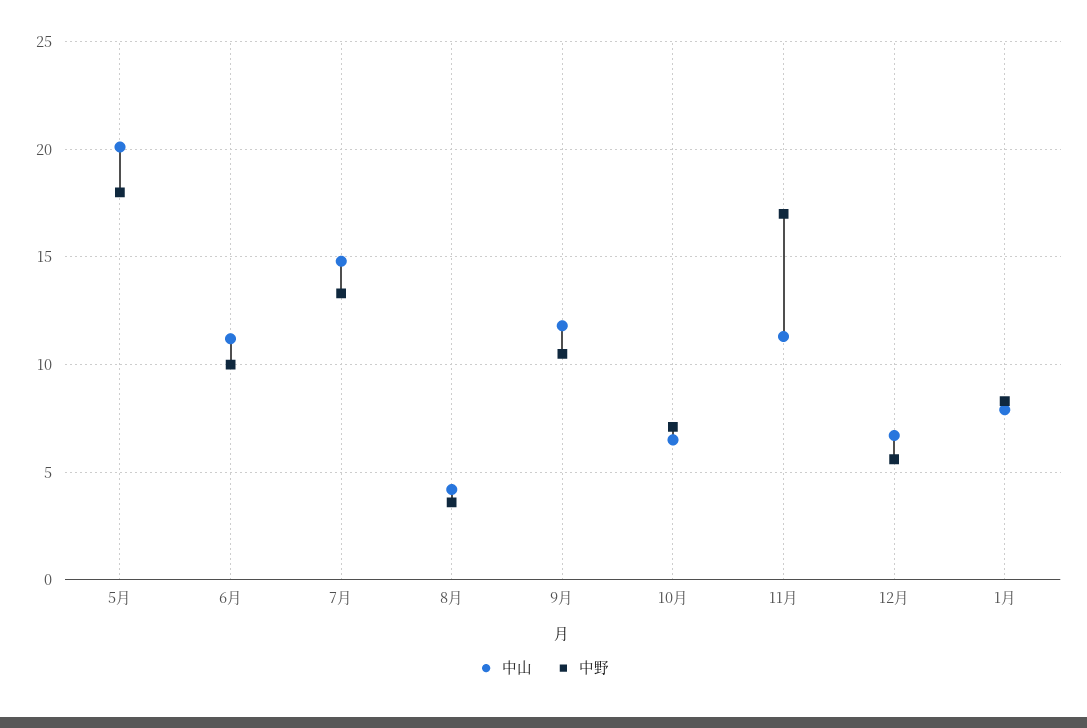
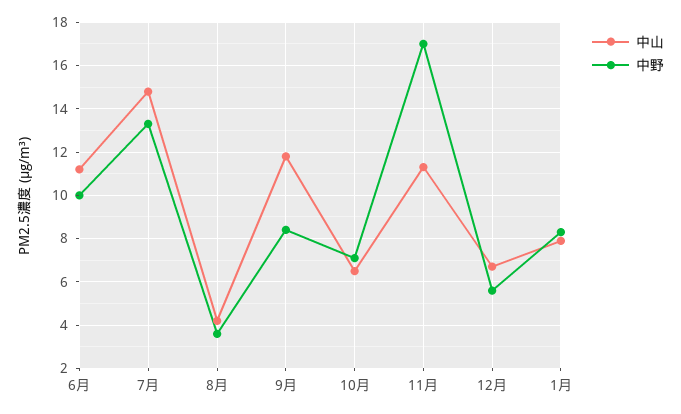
中山, 5月: 20 -> none
中野, 5月: 18 -> none
中野, 9月: 10.5 -> 8.5

